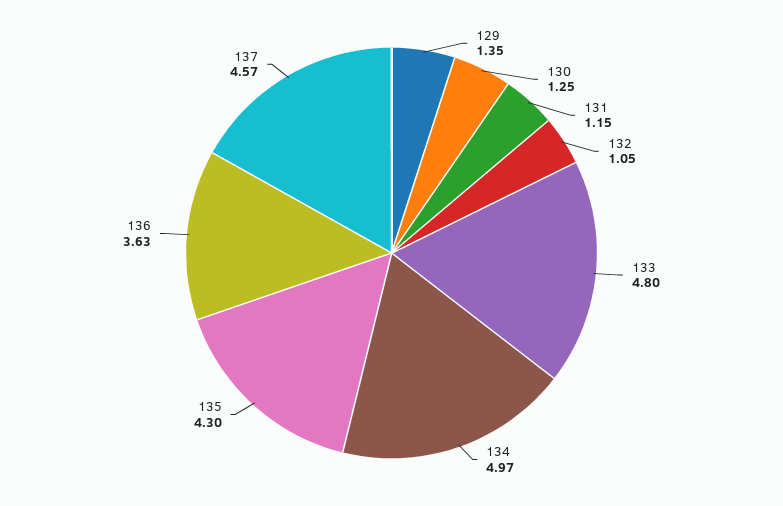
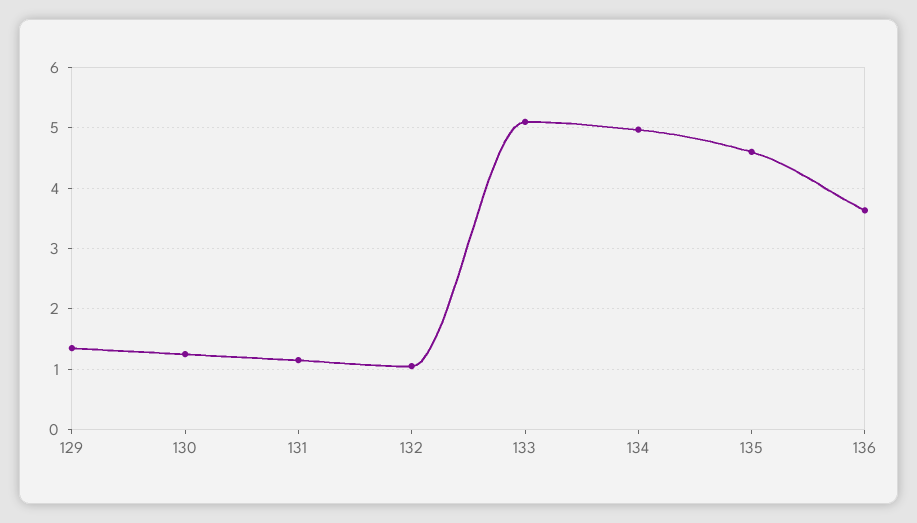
133: 4.8 -> 5.1
135: 4.3 -> 4.6
137: 4.57 -> none

